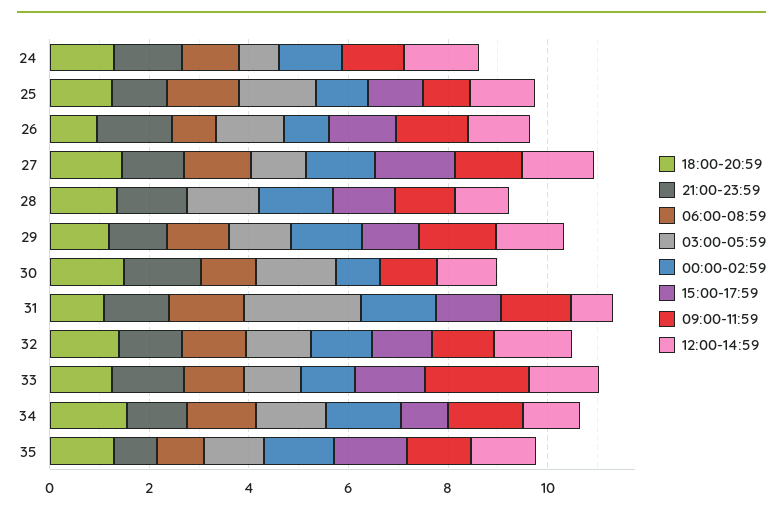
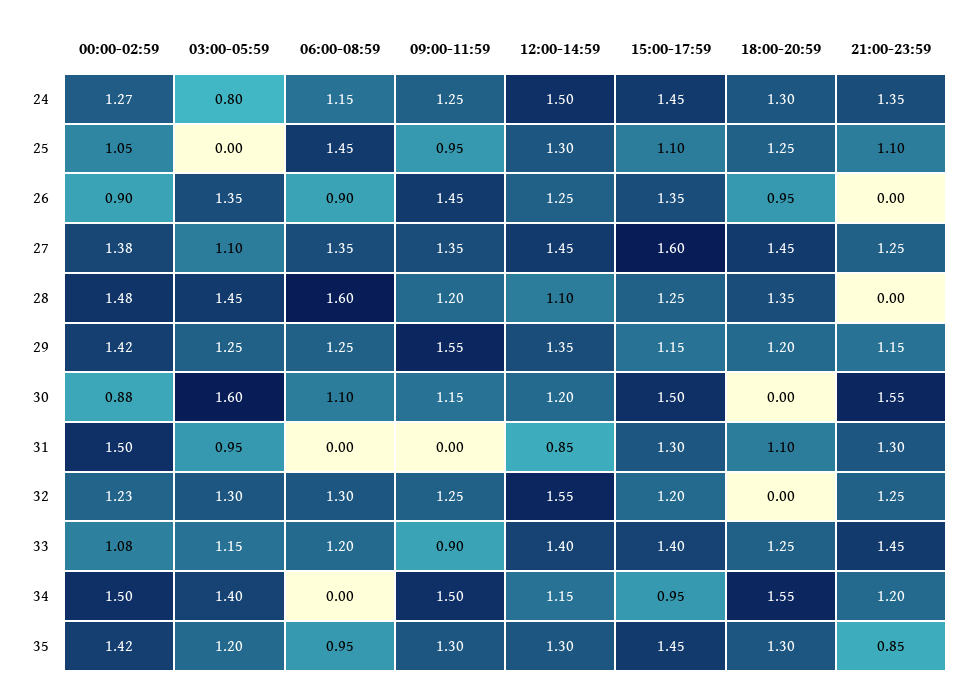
15:00-17:59, 24: 0 -> 1.45
03:00-05:59, 25: 1.5 -> 0
21:00-23:59, 26: 1.5 -> 0
21:00-23:59, 28: 1.5 -> 0
06:00-08:59, 28: 0 -> 1.6
18:00-20:59, 30: 1.5 -> 0
15:00-17:59, 30: 0 -> 1.5
06:00-08:59, 31: 1.5 -> 0
03:00-05:59, 31: 2.5 -> 0.95
09:00-11:59, 31: 1.5 -> 0
18:00-20:59, 32: 1.5 -> 0
09:00-11:59, 33: 2 -> 0.9
06:00-08:59, 34: 1.5 -> 0

